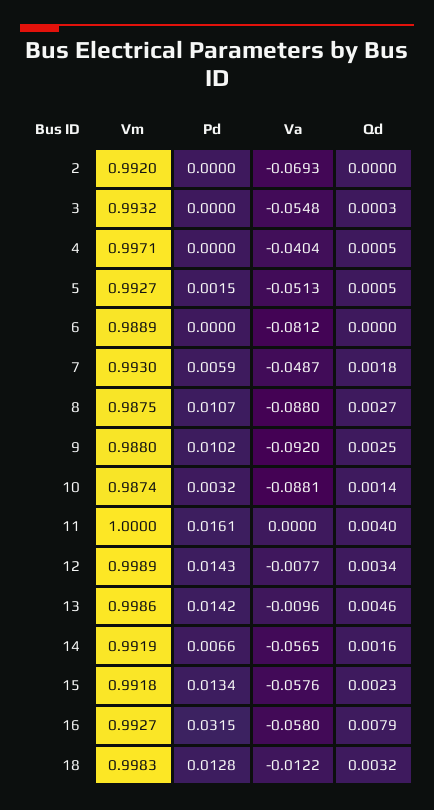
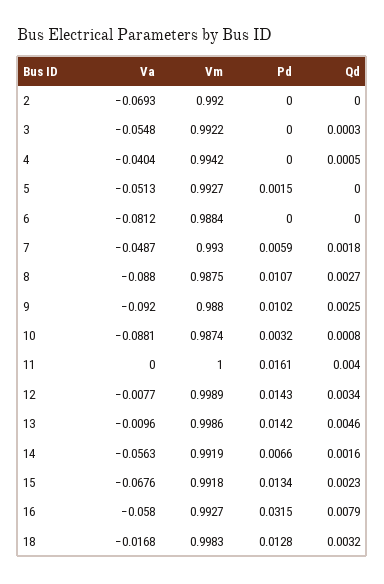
Vm, 3: 0.9932 -> 0.9922
Vm, 4: 0.9971 -> 0.9942
Qd, 5: 0.0005 -> 0
Vm, 6: 0.9889 -> 0.9884
Qd, 10: 0.0014 -> 0.0008
Va, 14: -0.0565 -> -0.0563
Va, 15: -0.0576 -> -0.0676
Va, 18: -0.0122 -> -0.0168

